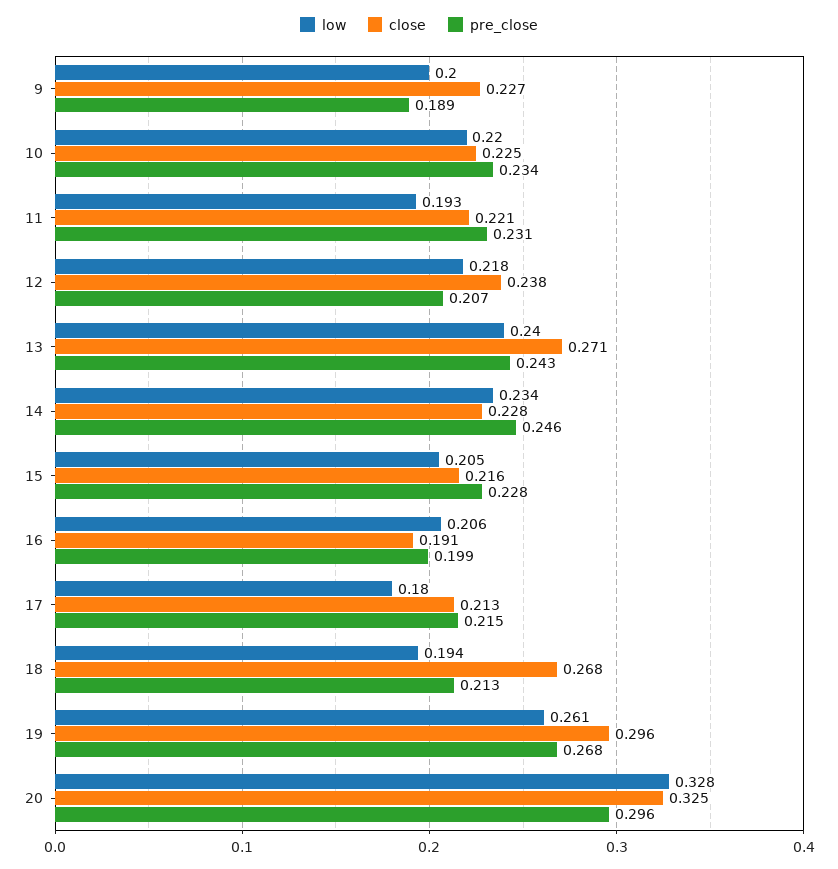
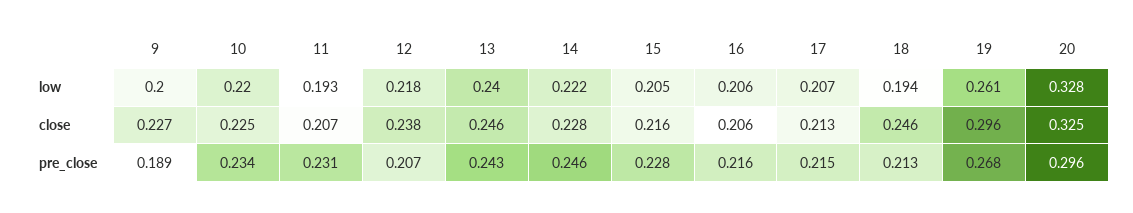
close, 11: 0.221 -> 0.207
close, 13: 0.271 -> 0.246
low, 14: 0.234 -> 0.222
close, 16: 0.191 -> 0.206
pre_close, 16: 0.199 -> 0.216
low, 17: 0.18 -> 0.207
close, 18: 0.268 -> 0.246

